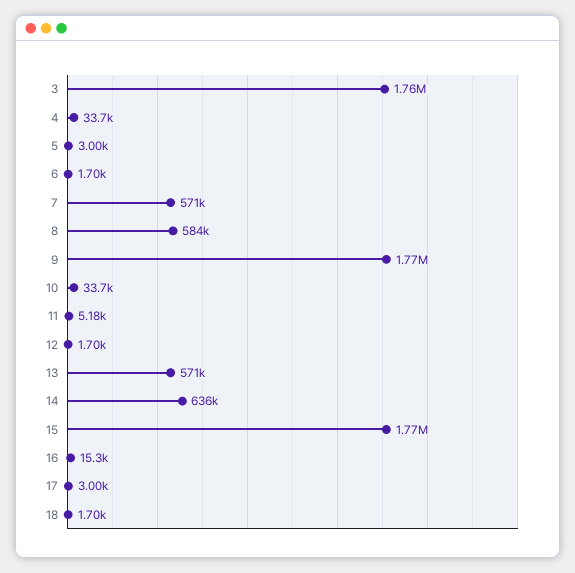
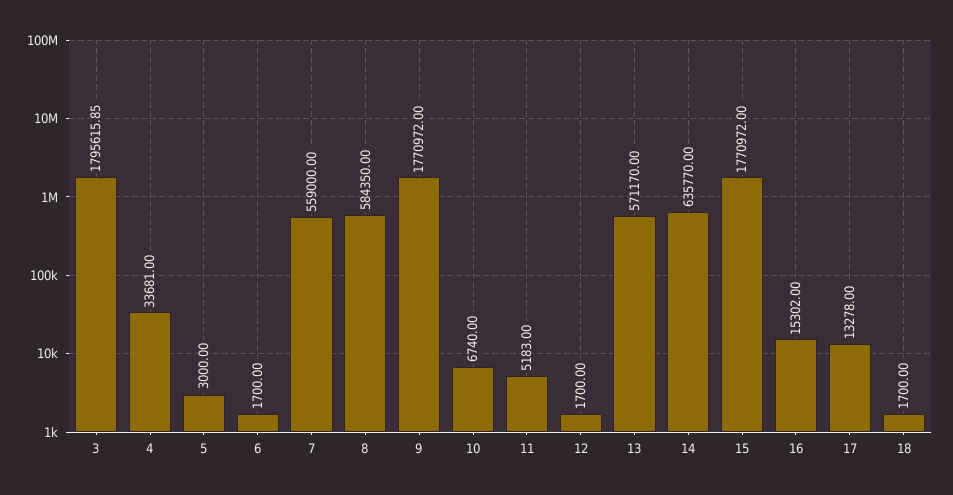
3: 1760000 -> 1795615.85
7: 571000 -> 559000
10: 33700 -> 6740
17: 3000 -> 13278

